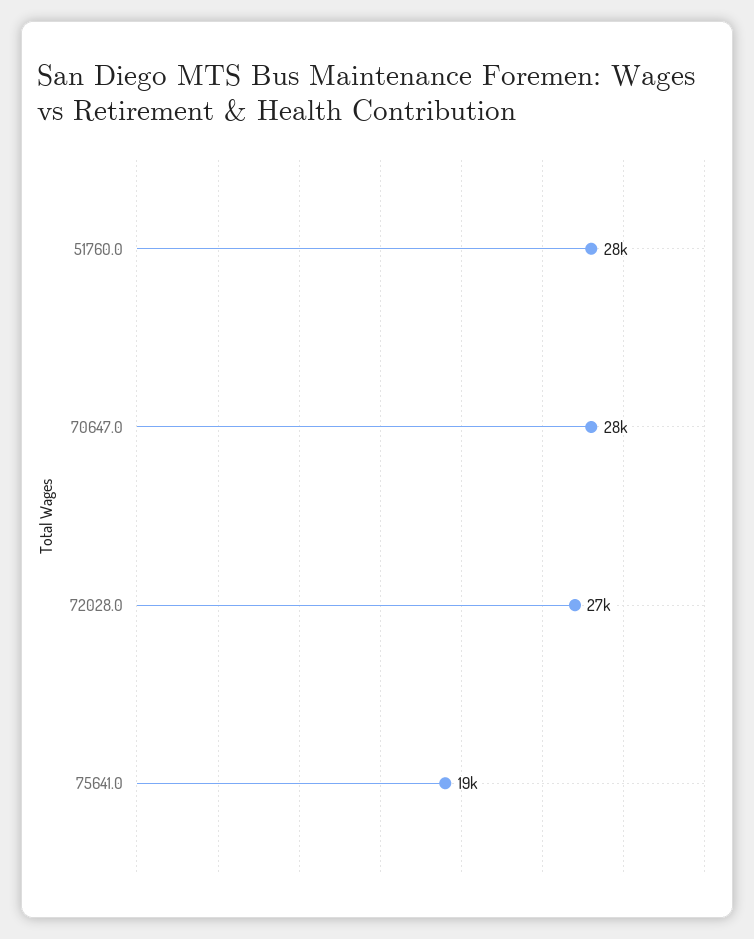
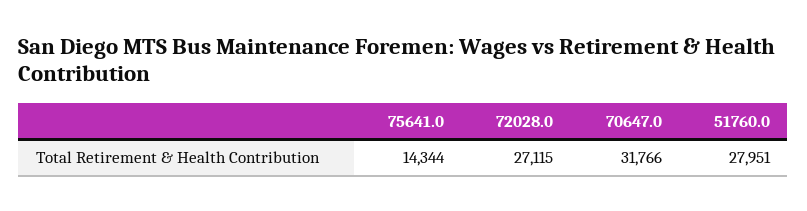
70647.0: 28000 -> 31766
75641.0: 19000 -> 14344

